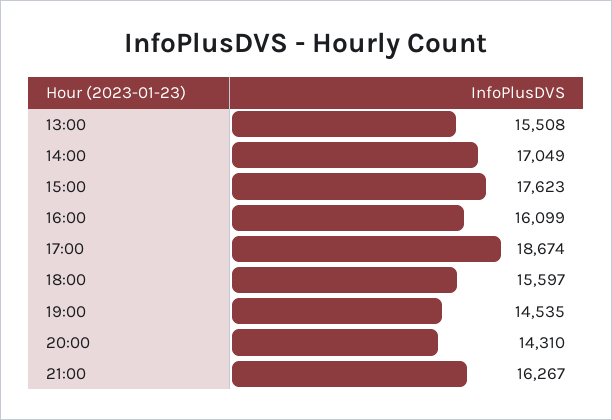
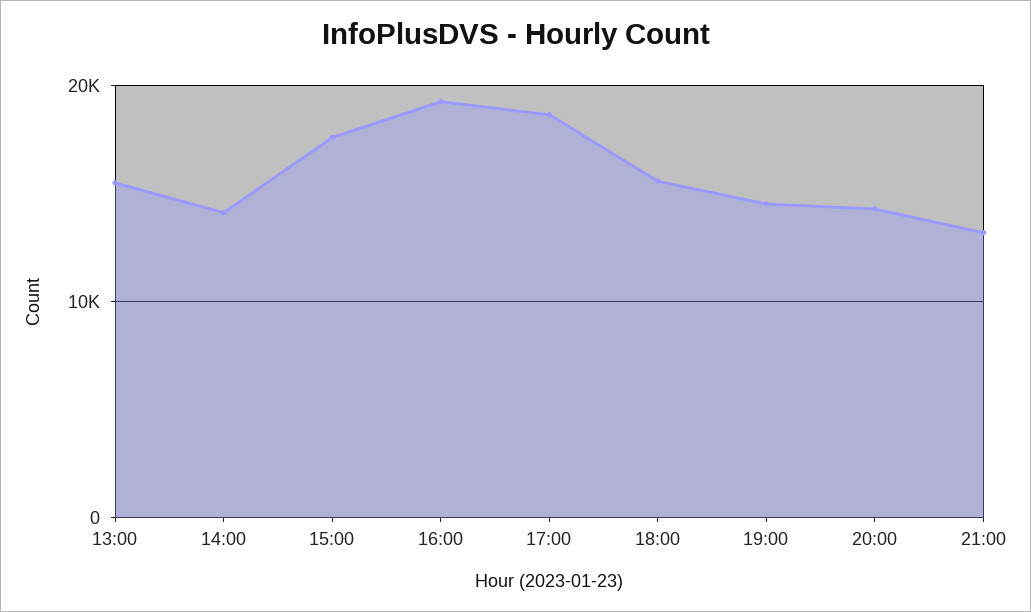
14:00: 17049 -> 14000
16:00: 16099 -> 19000
21:00: 16267 -> 13000

